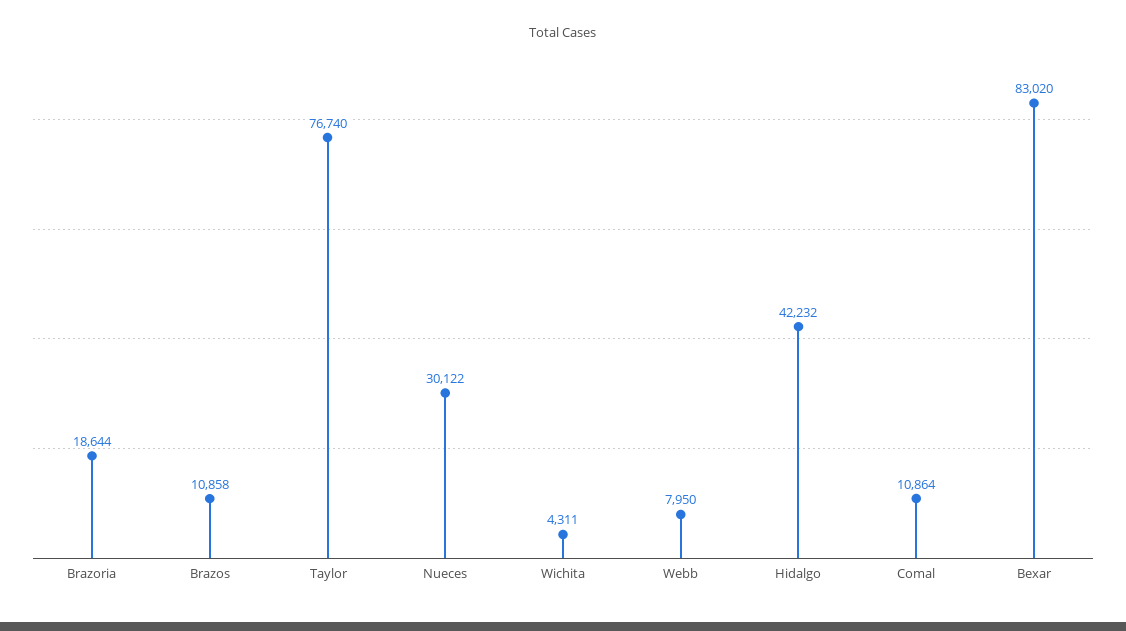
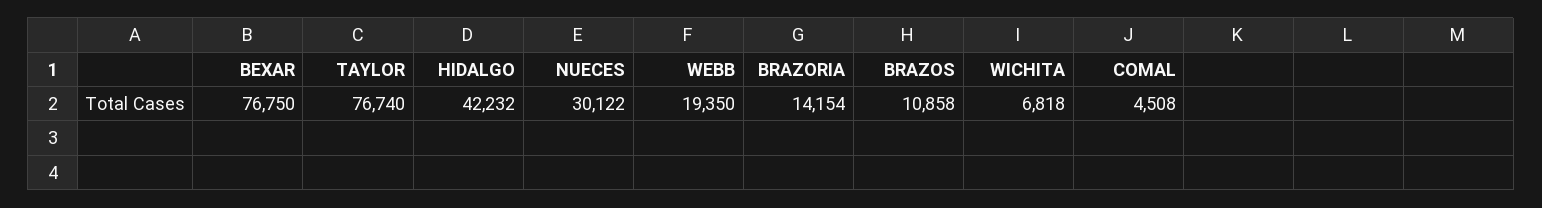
Brazoria: 18644 -> 14154
Wichita: 4311 -> 6818
Webb: 7950 -> 19350
Comal: 10864 -> 4508
Bexar: 83020 -> 76750

